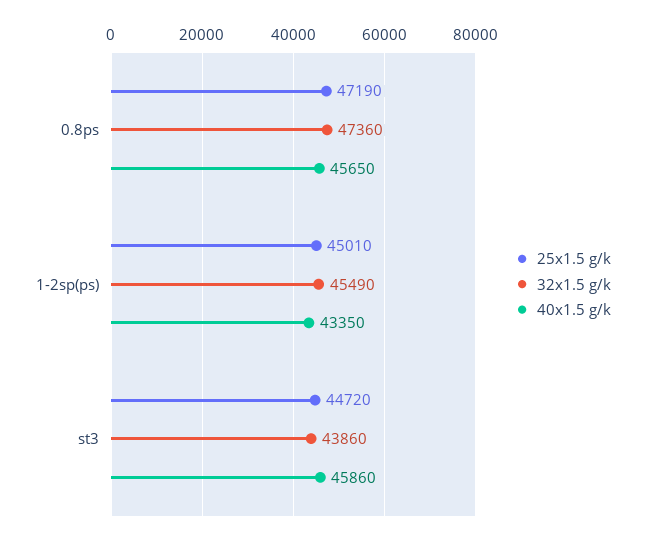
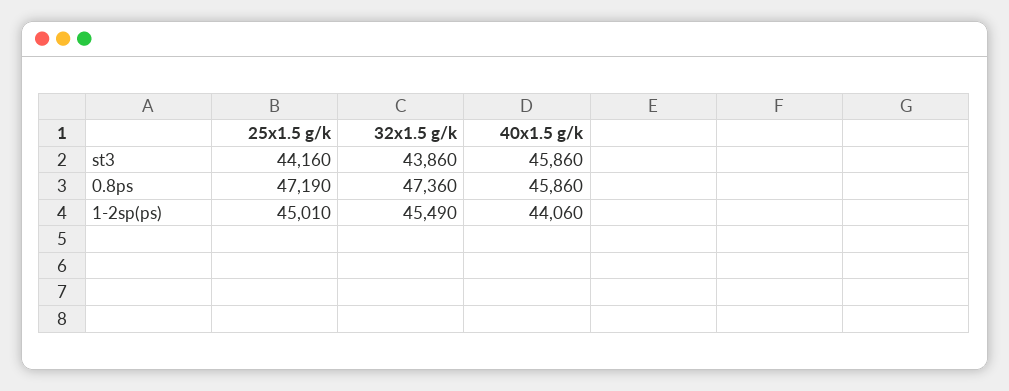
40x1.5 g/k, 0.8ps: 45650 -> 45860
40x1.5 g/k, 1-2sp(ps): 43350 -> 44060
25x1.5 g/k, st3: 44720 -> 44160

